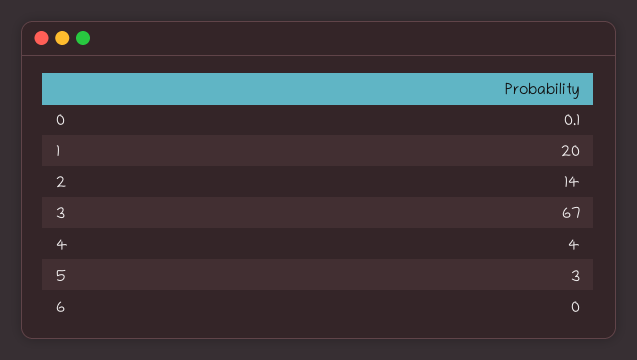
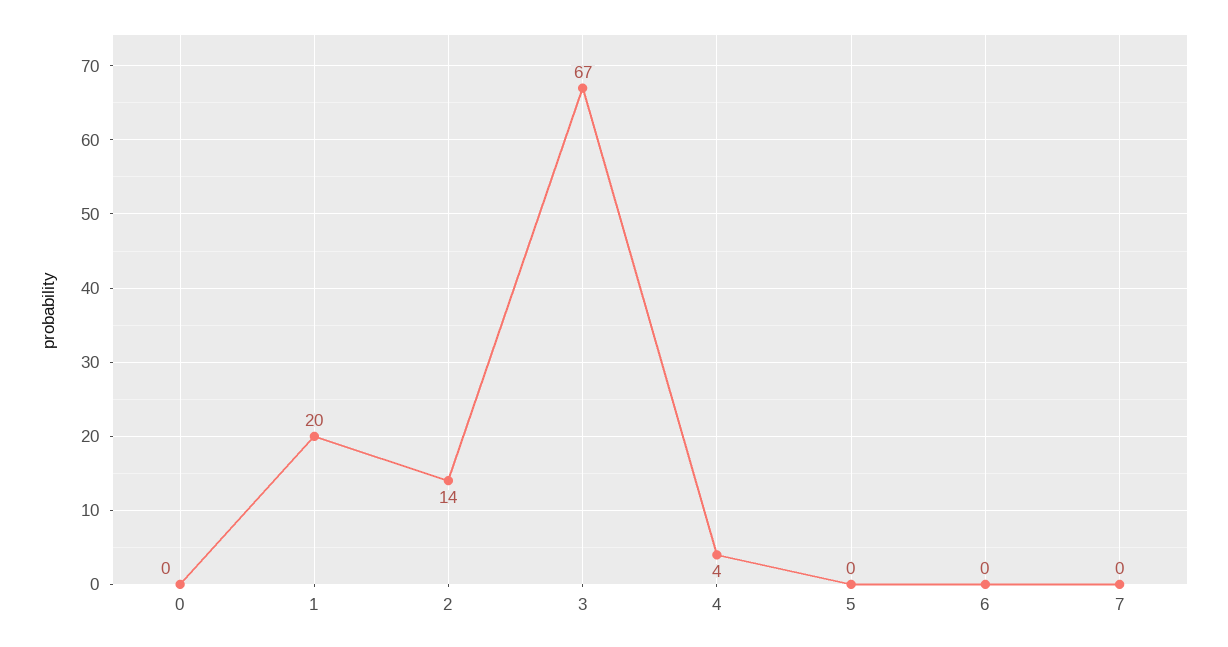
5: 3 -> 0
7: none -> 0

